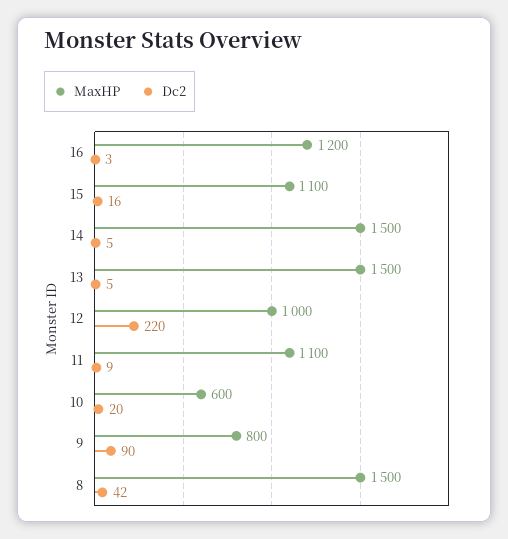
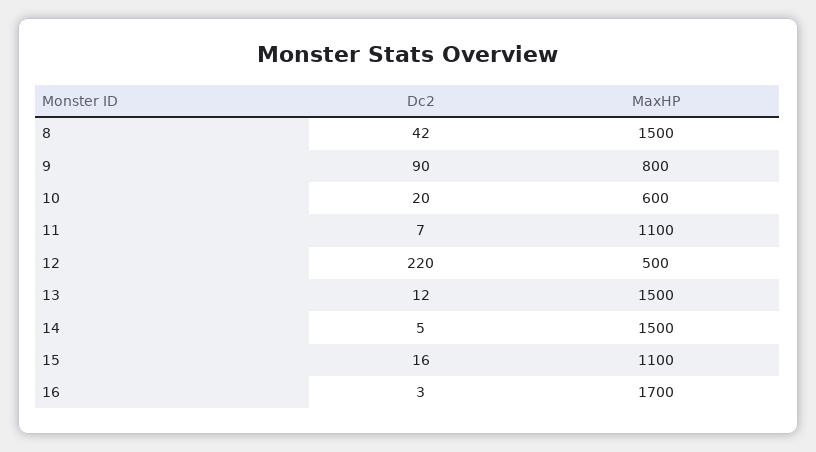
MaxHP, 16: 1200 -> 1700
Dc2, 13: 5 -> 12
MaxHP, 12: 1000 -> 500
Dc2, 11: 9 -> 7

